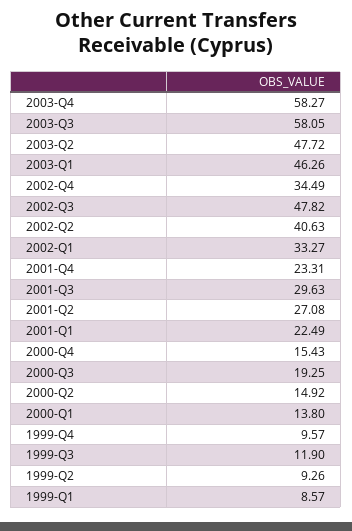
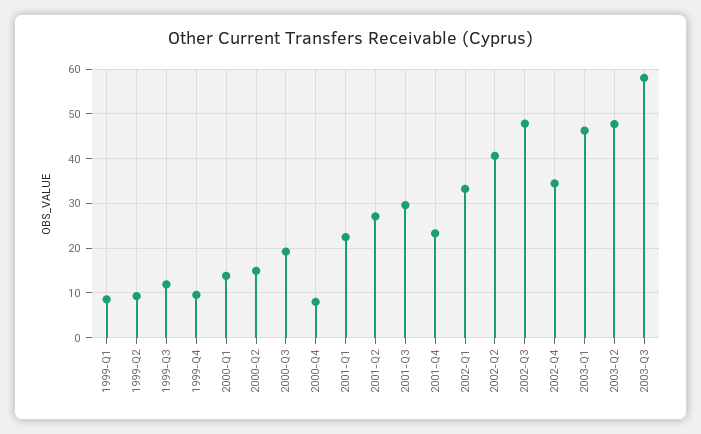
2003-Q4: 58.27 -> none
2000-Q4: 15.43 -> 8

